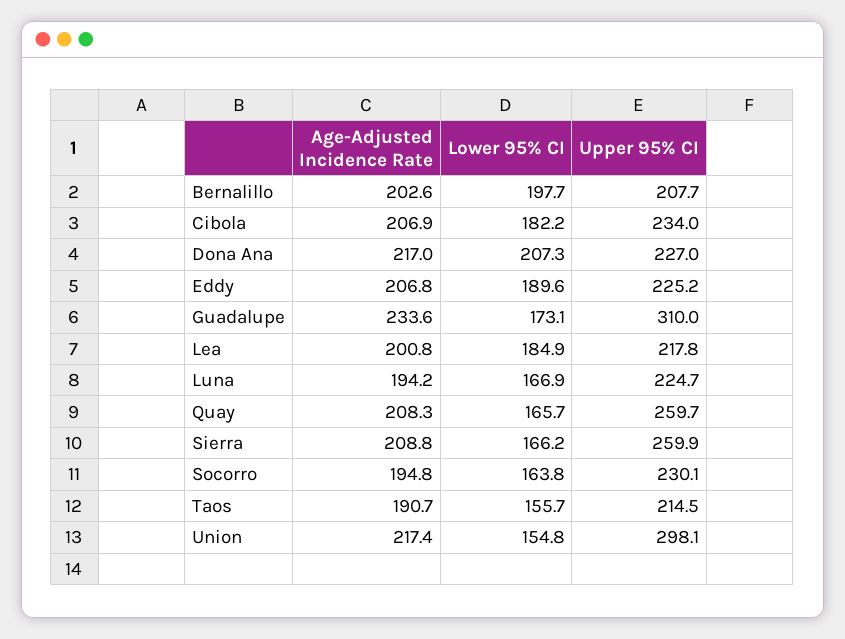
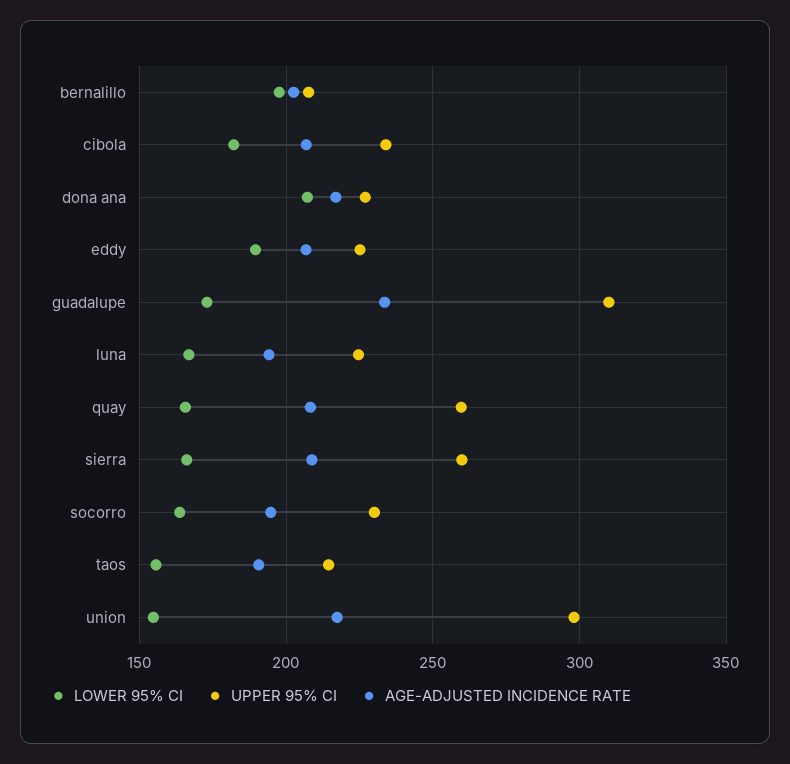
Age-Adjusted Incidence Rate, Lea: 200.8 -> none
Lower 95% CI, Lea: 184.9 -> none
Upper 95% CI, Lea: 217.8 -> none

